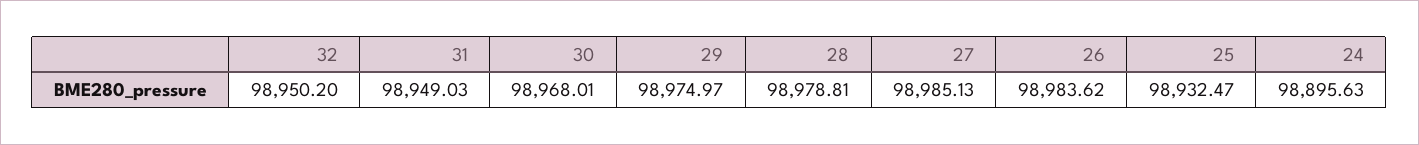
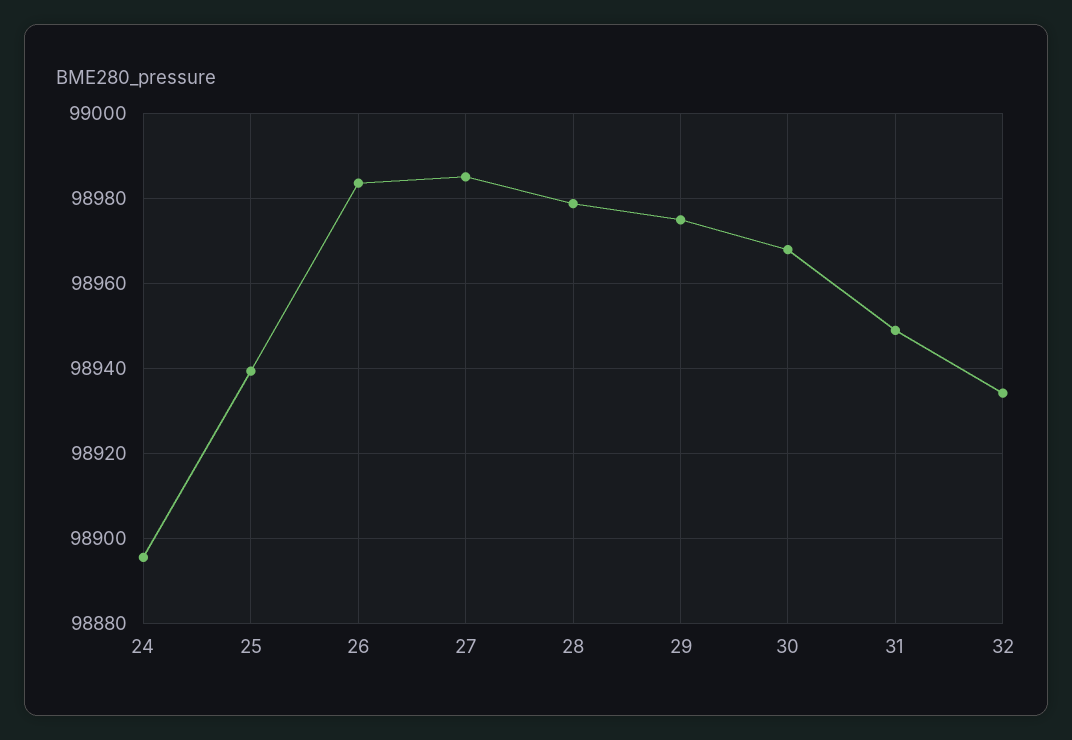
32: 98950.2 -> 98934
25: 98932.47 -> 98940

